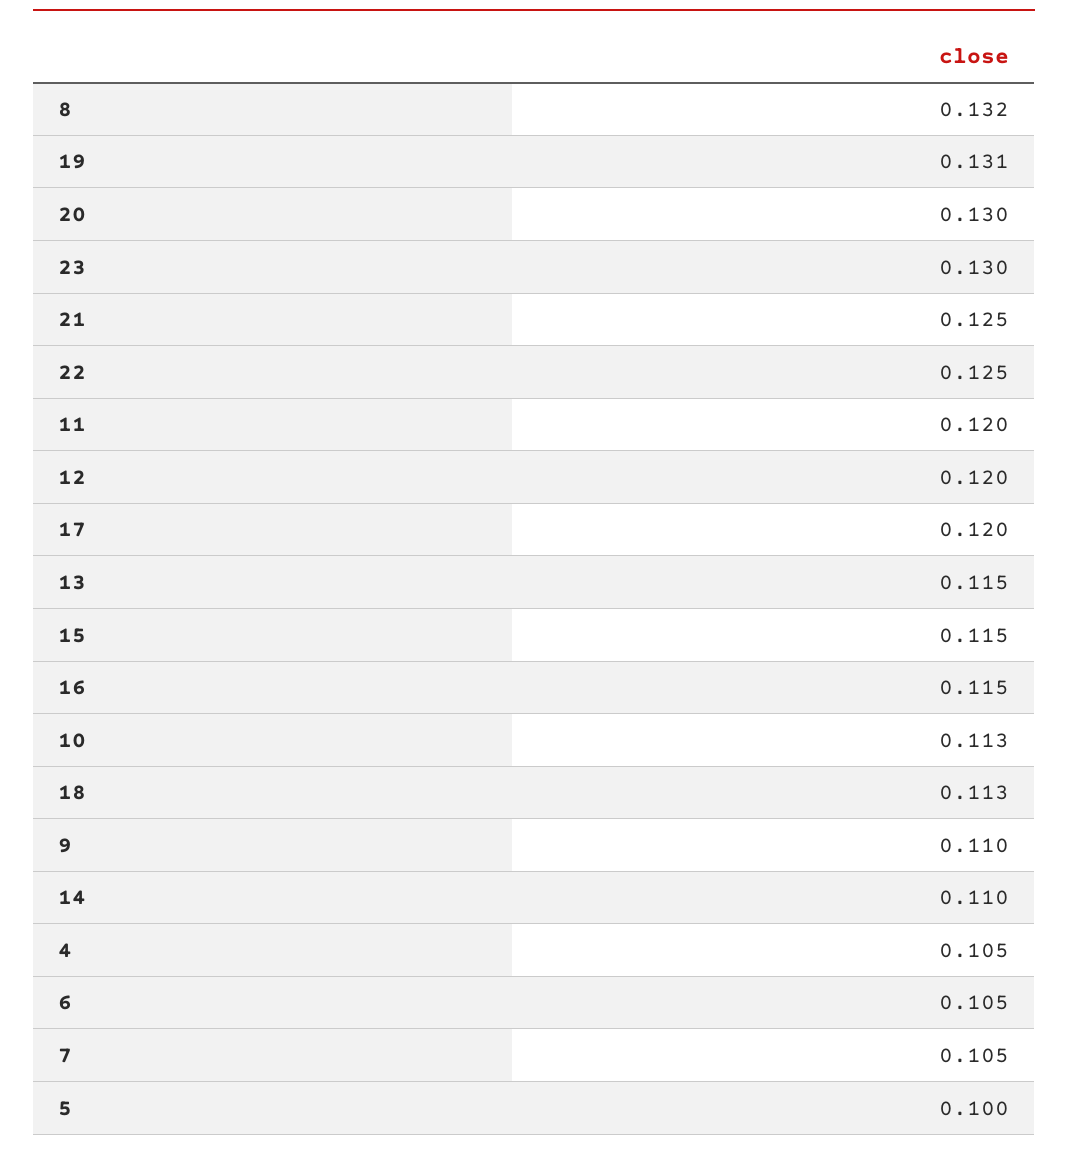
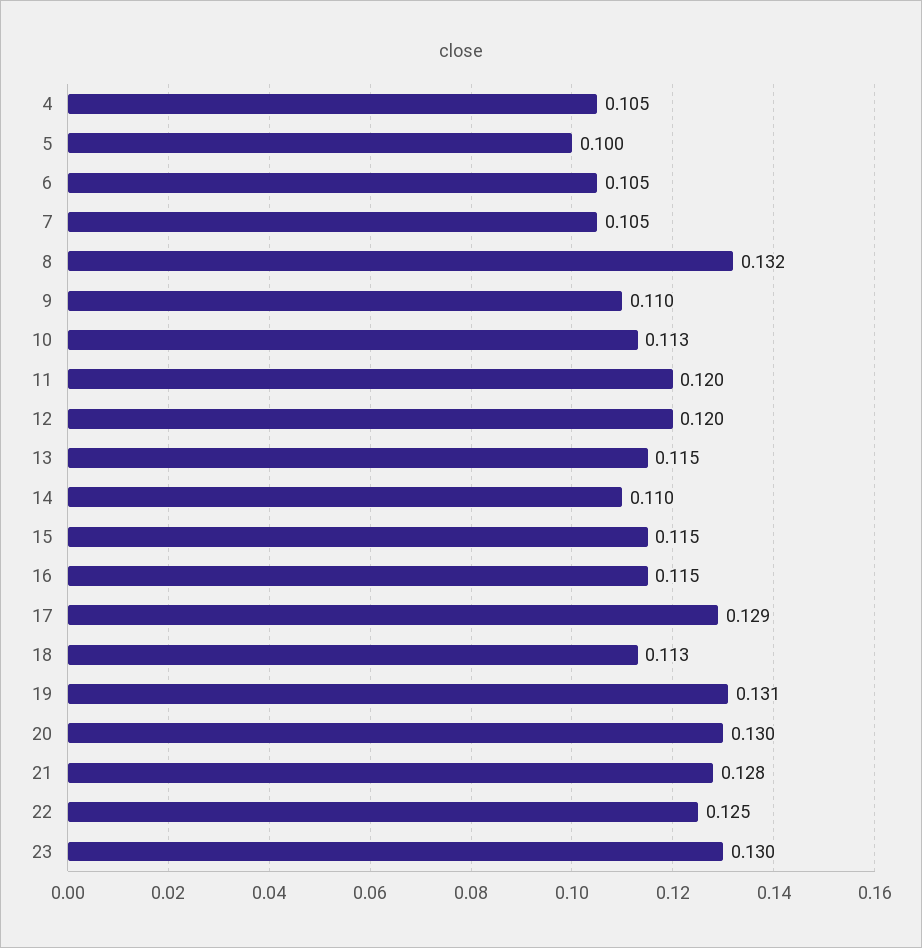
21: 0.125 -> 0.128
17: 0.12 -> 0.129

